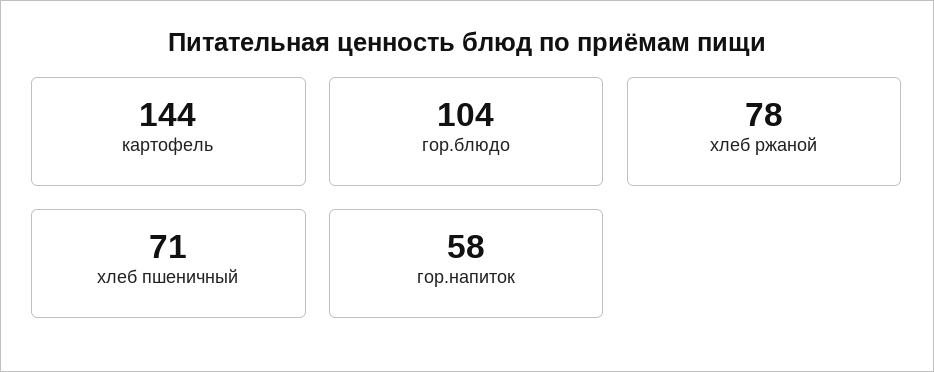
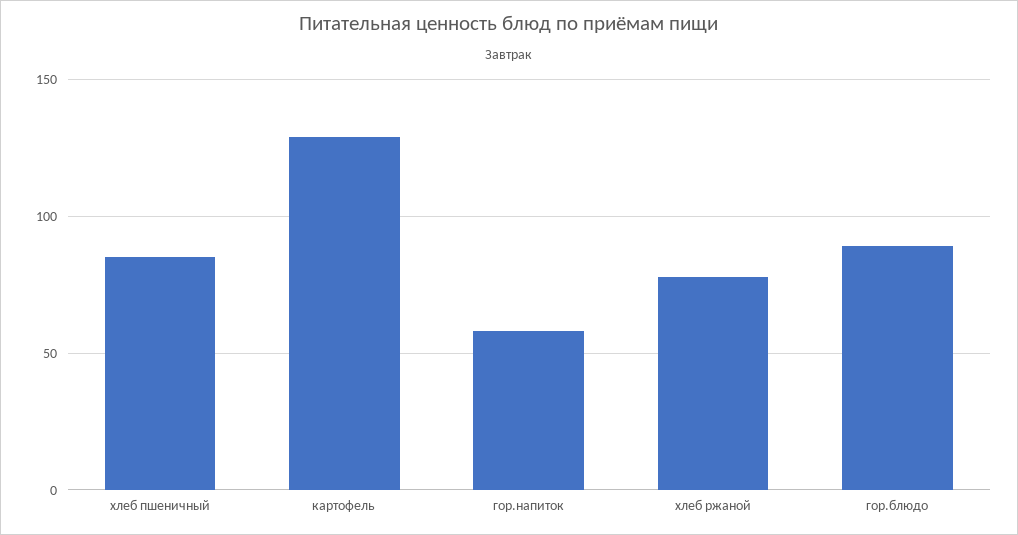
картофель: 144 -> 130
гор.блюдо: 104 -> 90
хлеб пшеничный: 71 -> 85

